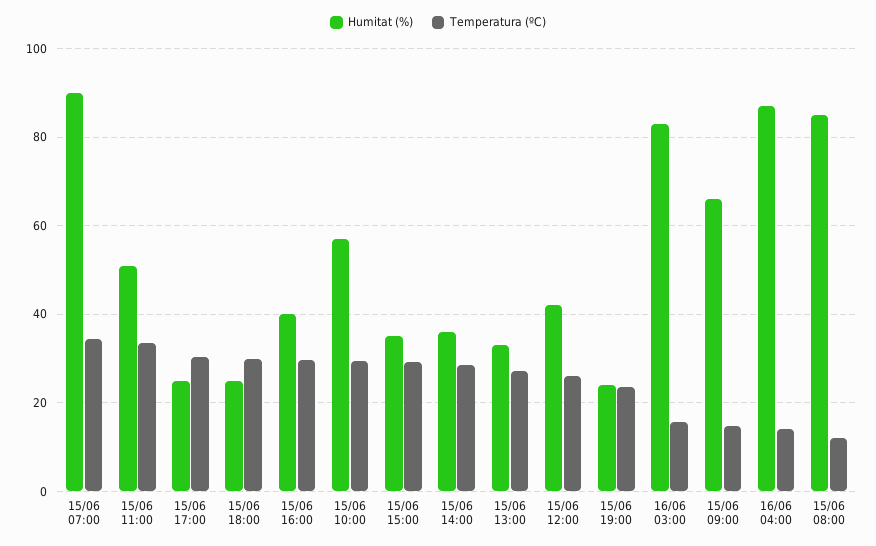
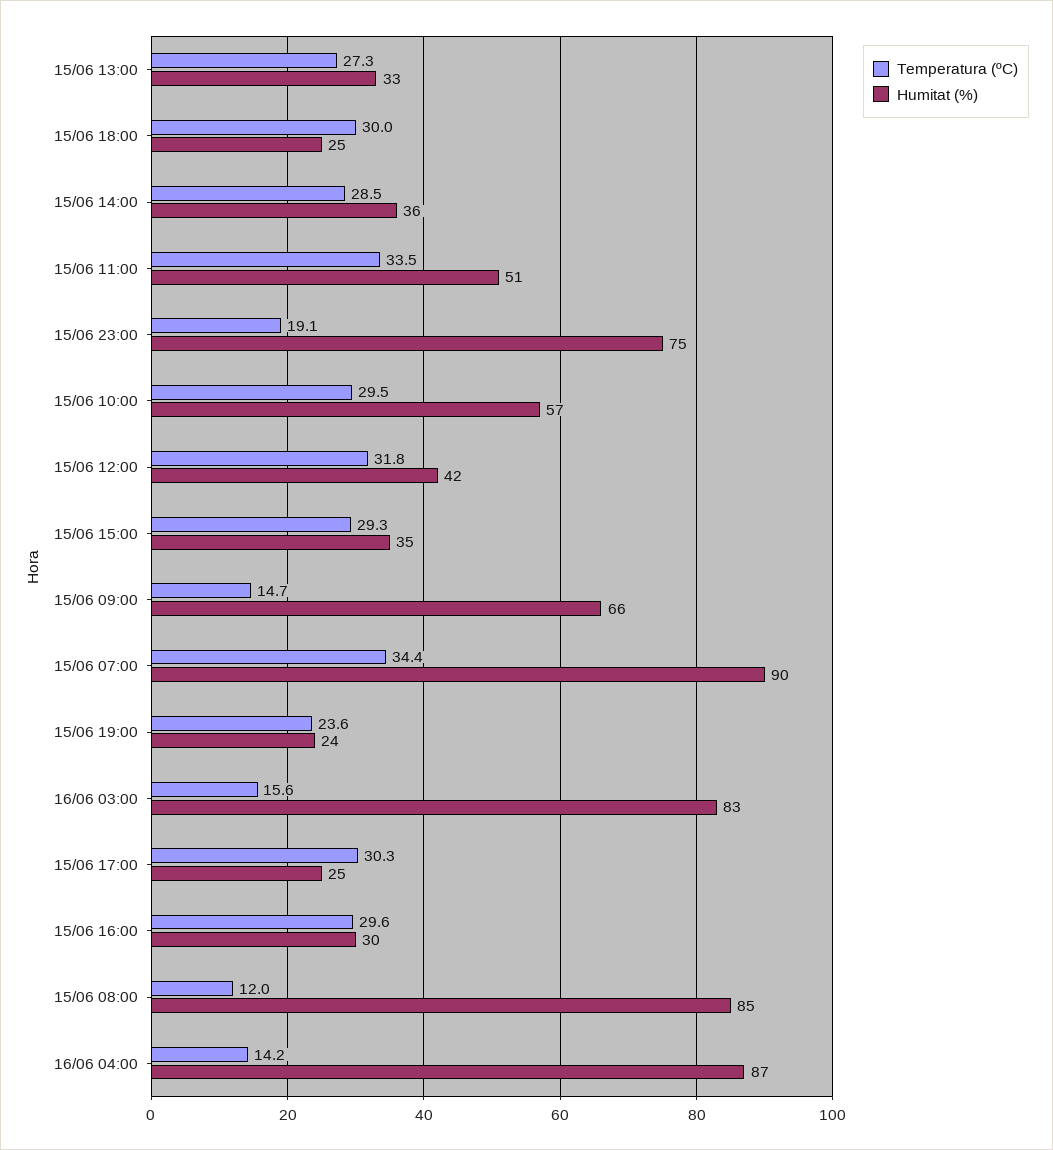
Humitat (%), 15/06 16:00: 40 -> 30
Temperatura (ºC), 15/06 12:00: 26 -> 31.8
Temperatura (ºC), 15/06 23:00: none -> 19.1
Humitat (%), 15/06 23:00: none -> 75

